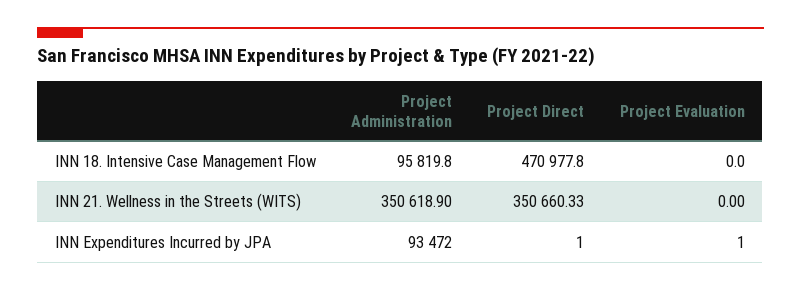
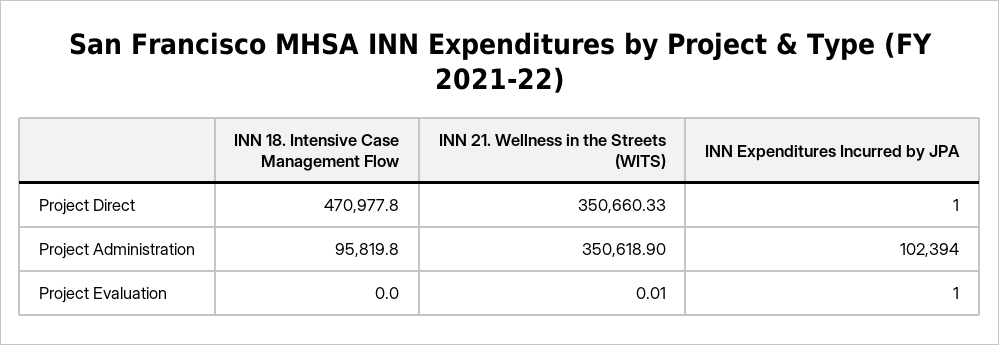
Project Evaluation, INN 21. Wellness in the Streets (WITS): 0 -> 0.01
Project Administration, INN Expenditures Incurred by JPA: 93472 -> 102394

